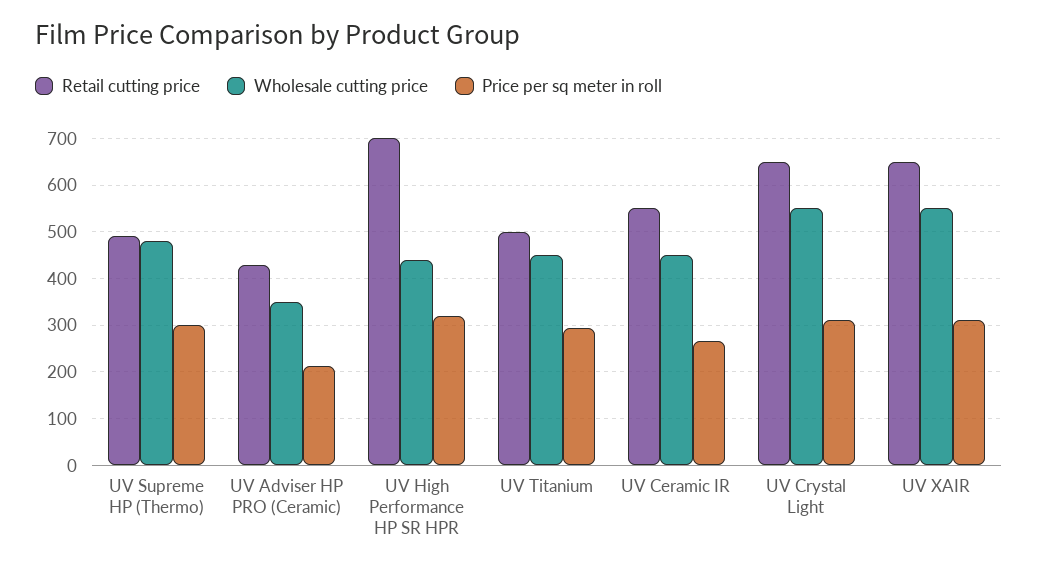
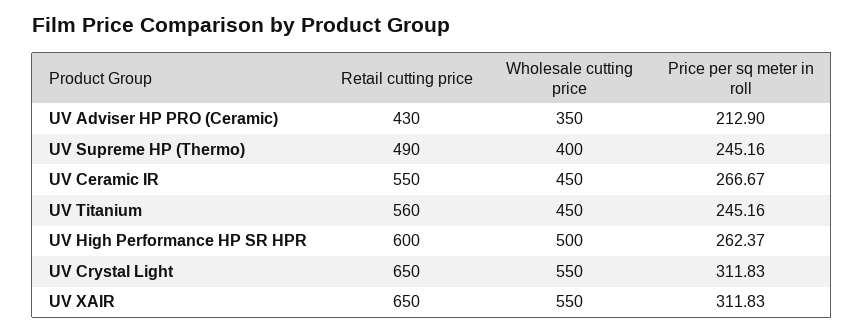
Wholesale cutting price, UV Supreme HP (Thermo): 480 -> 400
Price per sq meter in roll, UV Supreme HP (Thermo): 300 -> 245.16
Retail cutting price, UV High Performance HP SR HPR: 700 -> 600
Wholesale cutting price, UV High Performance HP SR HPR: 440 -> 500
Price per sq meter in roll, UV High Performance HP SR HPR: 320 -> 262.37
Retail cutting price, UV Titanium: 500 -> 560
Price per sq meter in roll, UV Titanium: 300 -> 245.16

